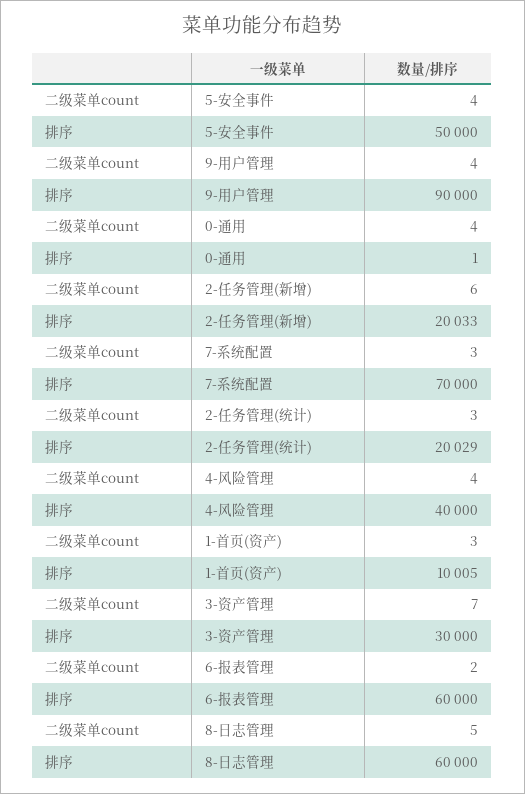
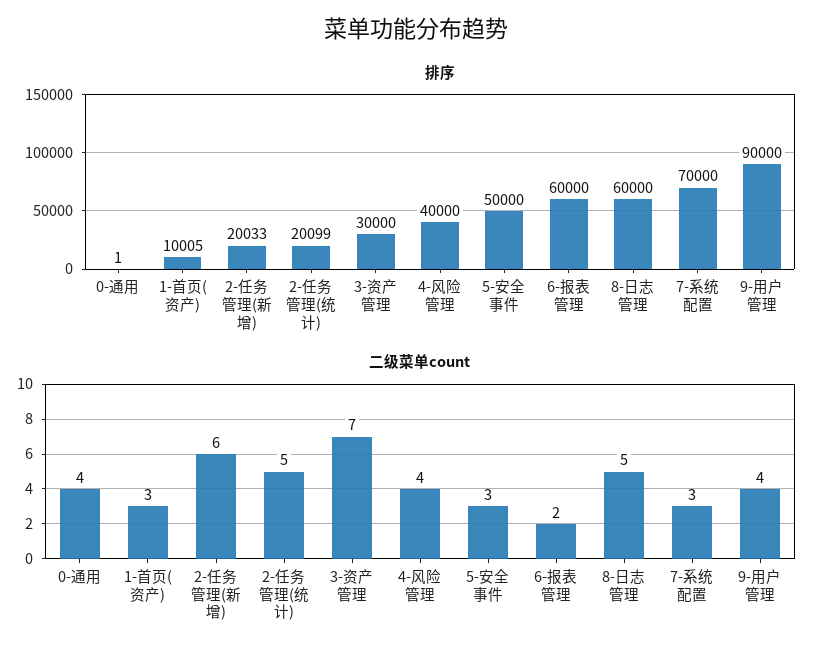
二级菜单count, 5-安全事件: 4 -> 3
二级菜单count, 2-任务管理(统计): 3 -> 5
排序, 2-任务管理(统计): 20029 -> 20099

